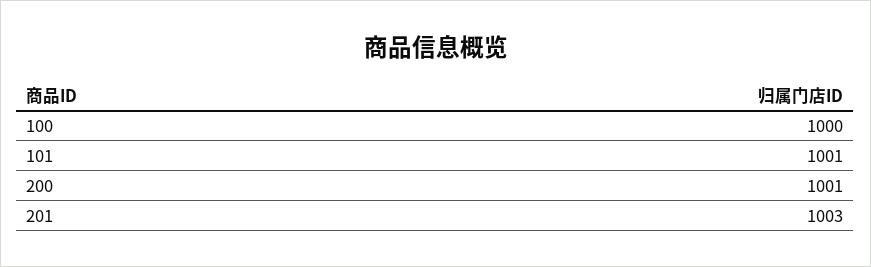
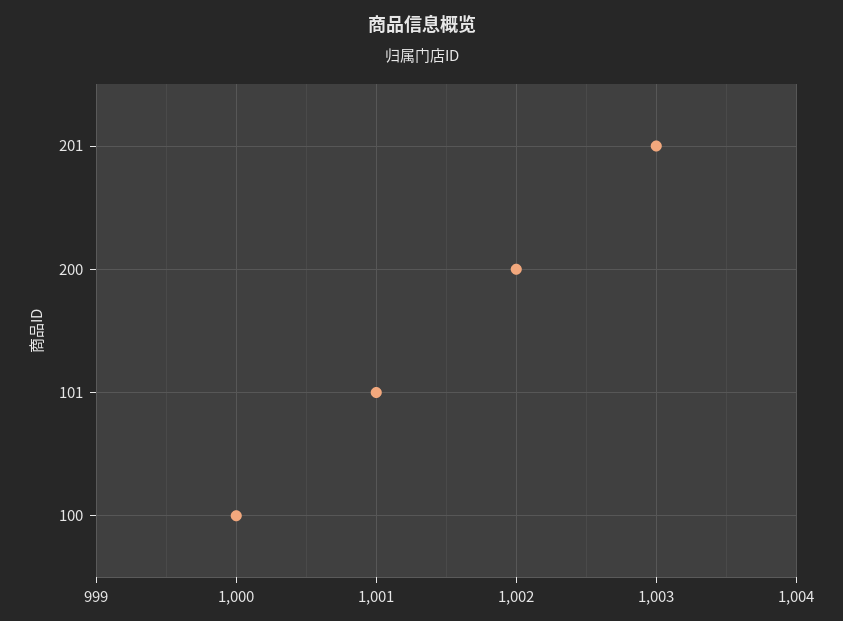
200: 1001 -> 1002

